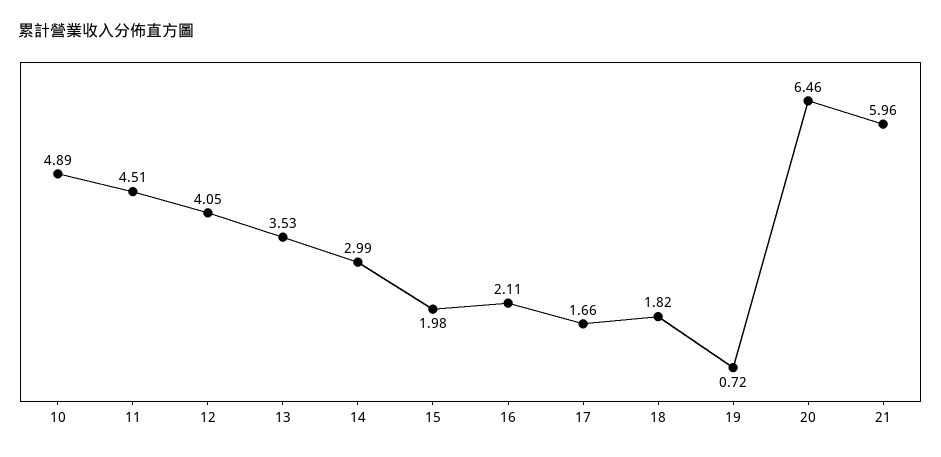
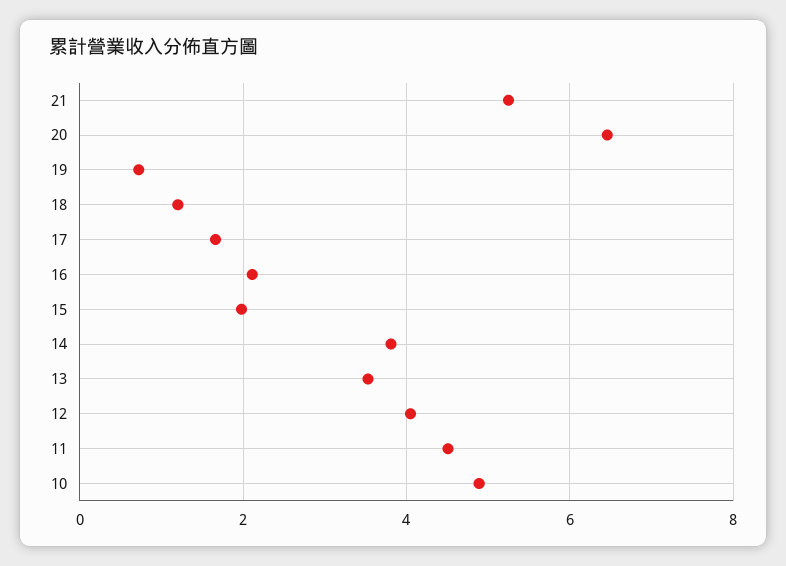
14: 2.99 -> 3.8
18: 1.82 -> 1.2
21: 5.96 -> 5.2

